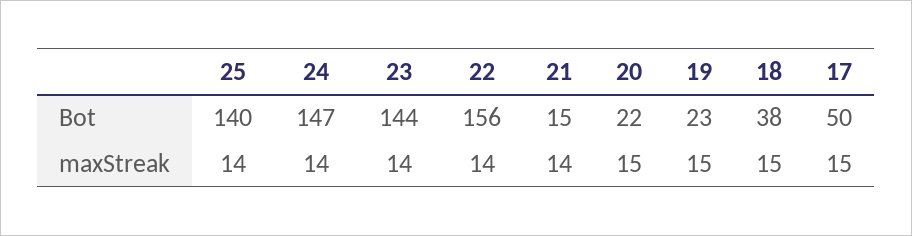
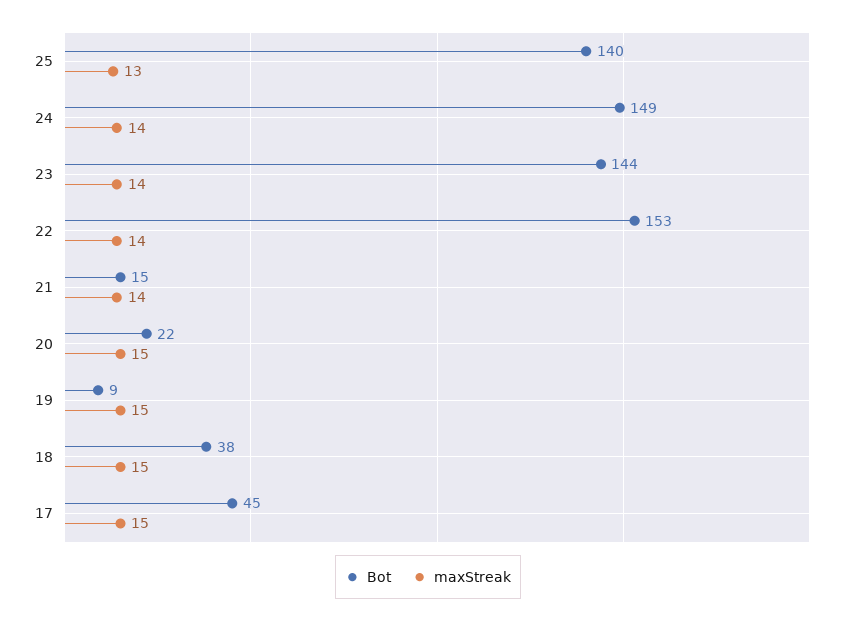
Bot, 24: 147 -> 149
Bot, 22: 156 -> 153
Bot, 19: 23 -> 9
Bot, 17: 50 -> 45
maxStreak, 25: 14 -> 13

